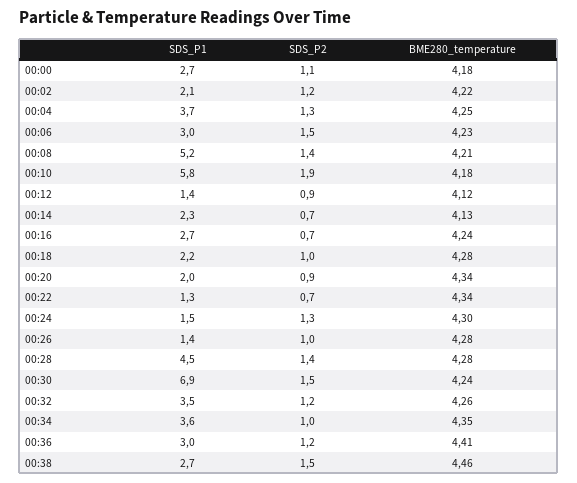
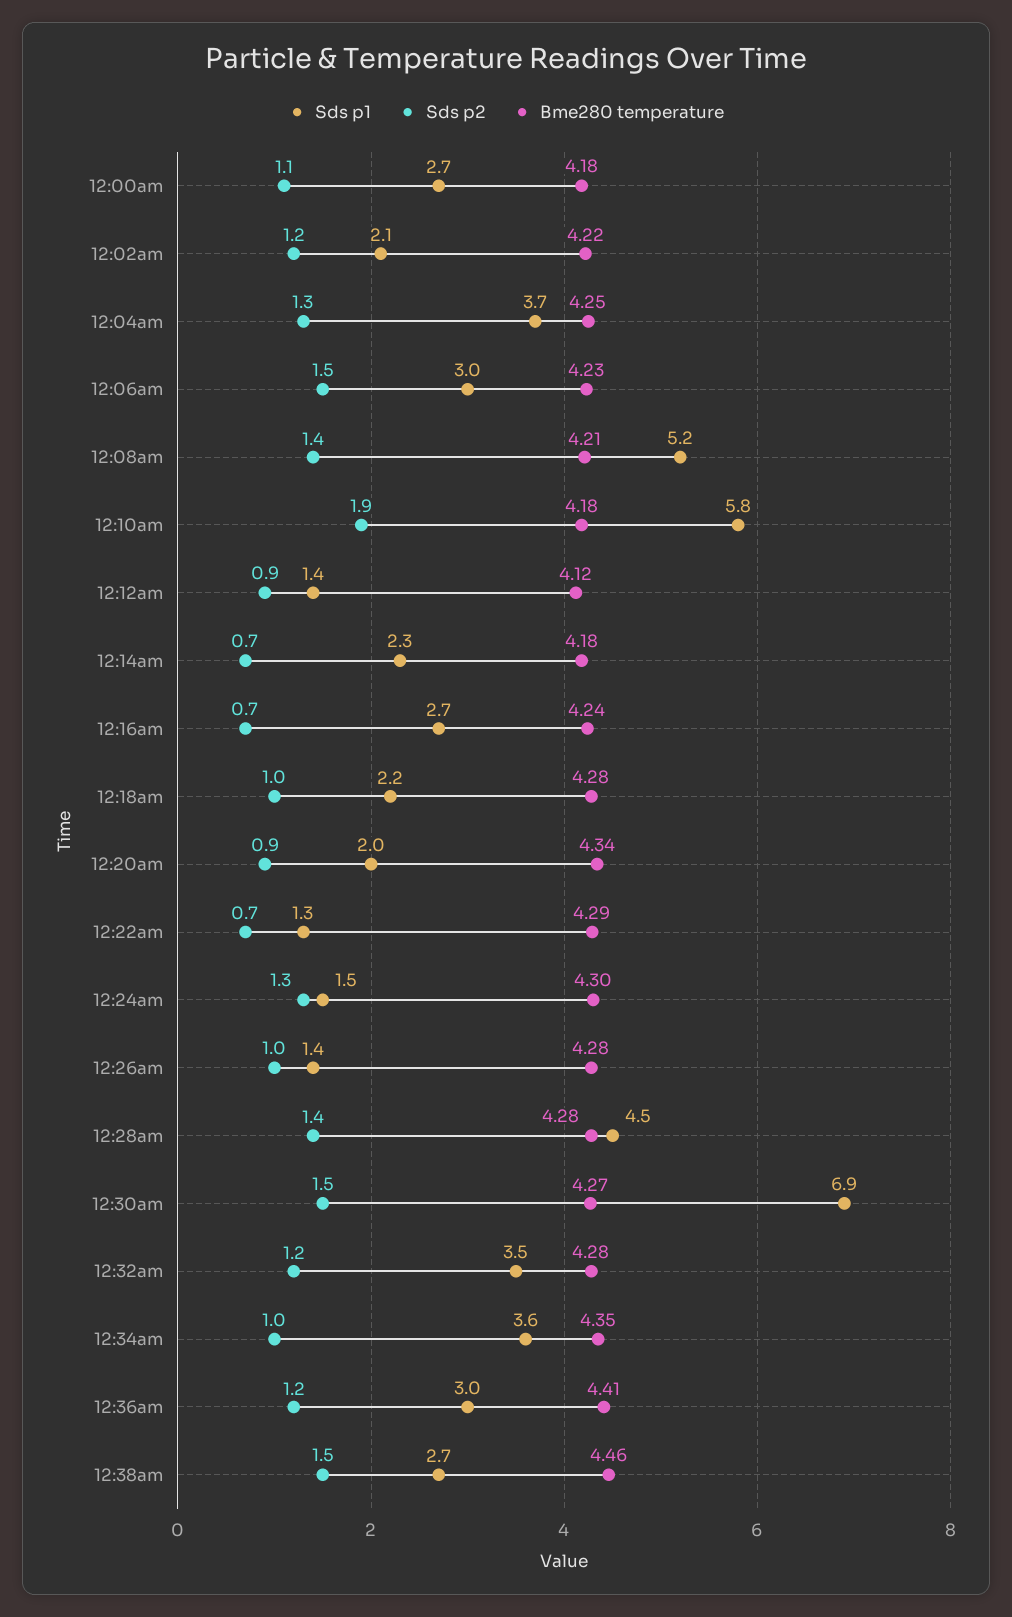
BME280_temperature, 00:14: 4.13 -> 4.18
BME280_temperature, 00:22: 4.34 -> 4.29
BME280_temperature, 00:30: 4.24 -> 4.27
BME280_temperature, 00:32: 4.26 -> 4.28

